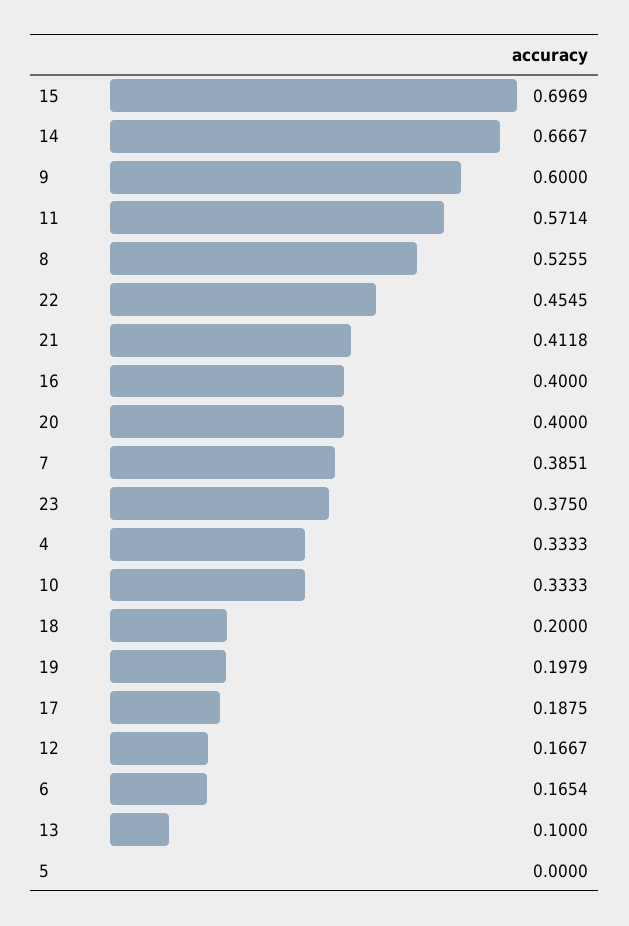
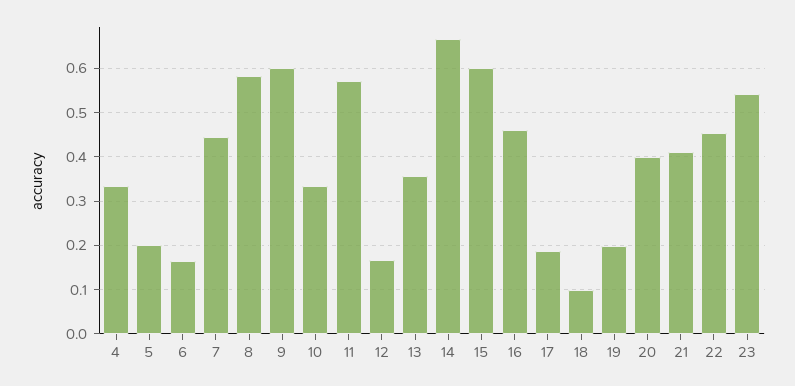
15: 0.6969 -> 0.6
8: 0.5255 -> 0.58
16: 0.4 -> 0.46
7: 0.3851 -> 0.44
23: 0.375 -> 0.54
18: 0.2 -> 0.1
13: 0.1 -> 0.36
5: 0 -> 0.2

